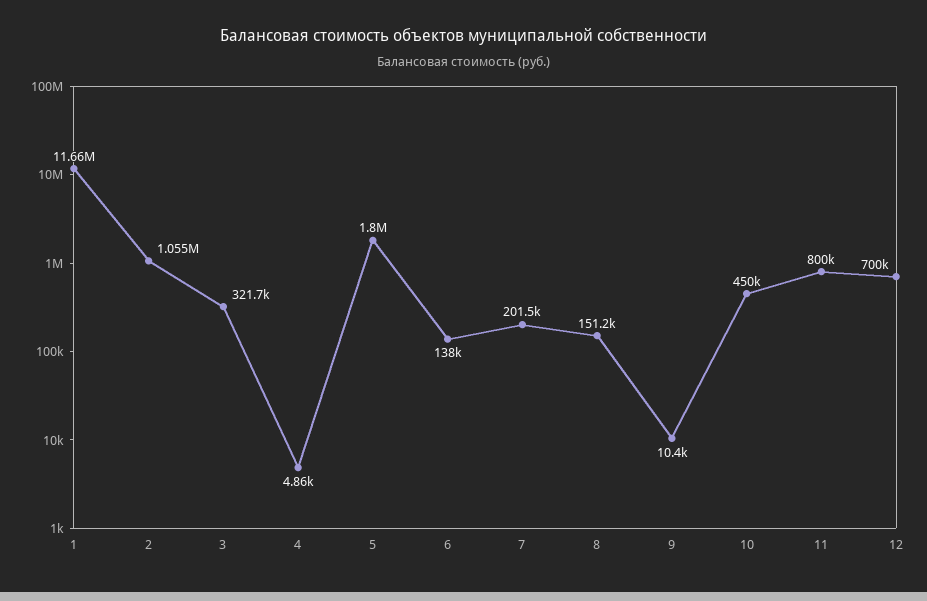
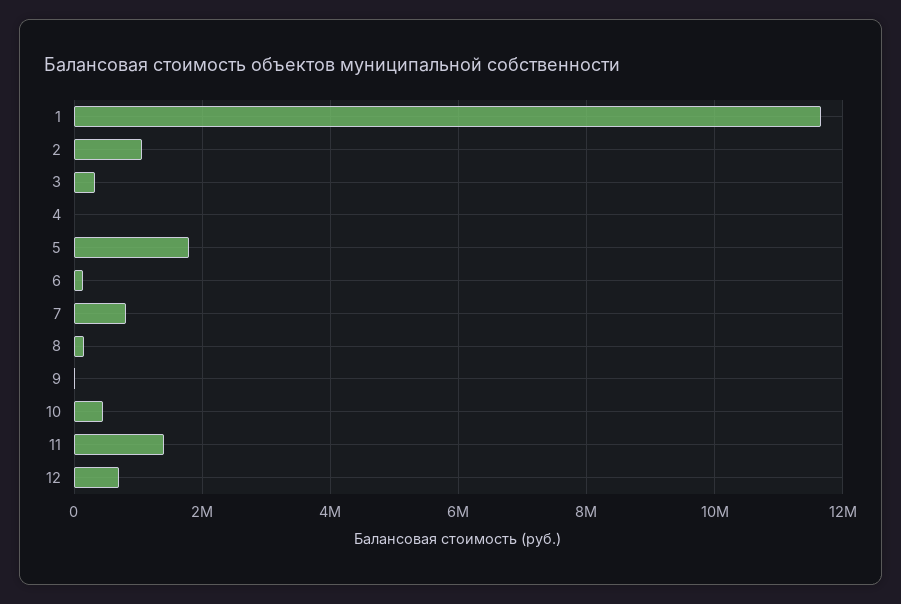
7: 201500 -> 800000
11: 800000 -> 1400000

